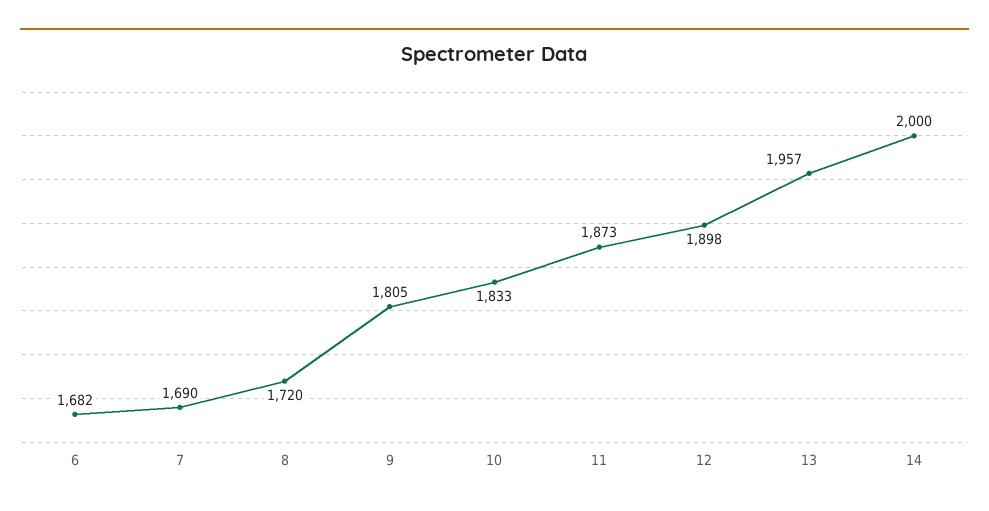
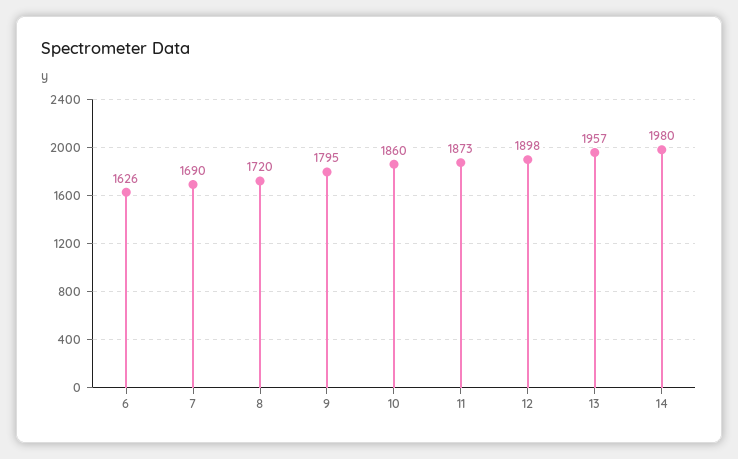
6: 1682 -> 1626
9: 1805 -> 1795
10: 1833 -> 1860
14: 2000 -> 1980

